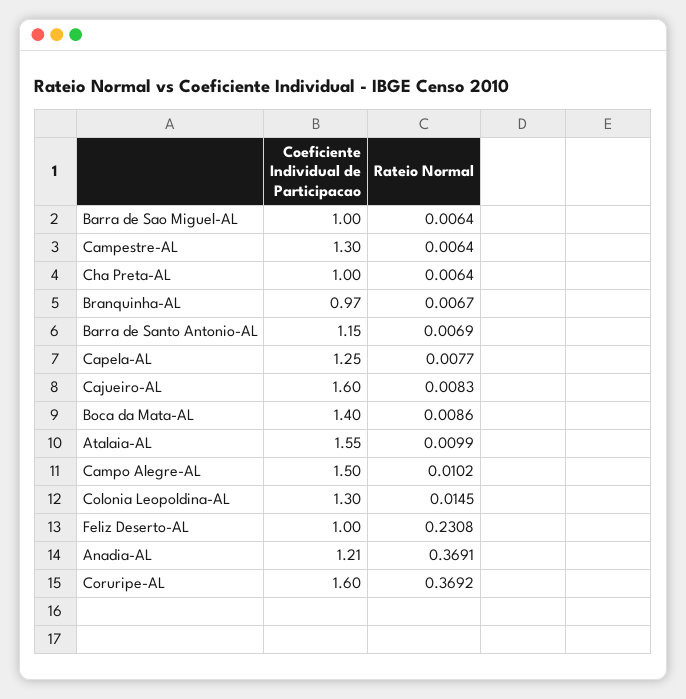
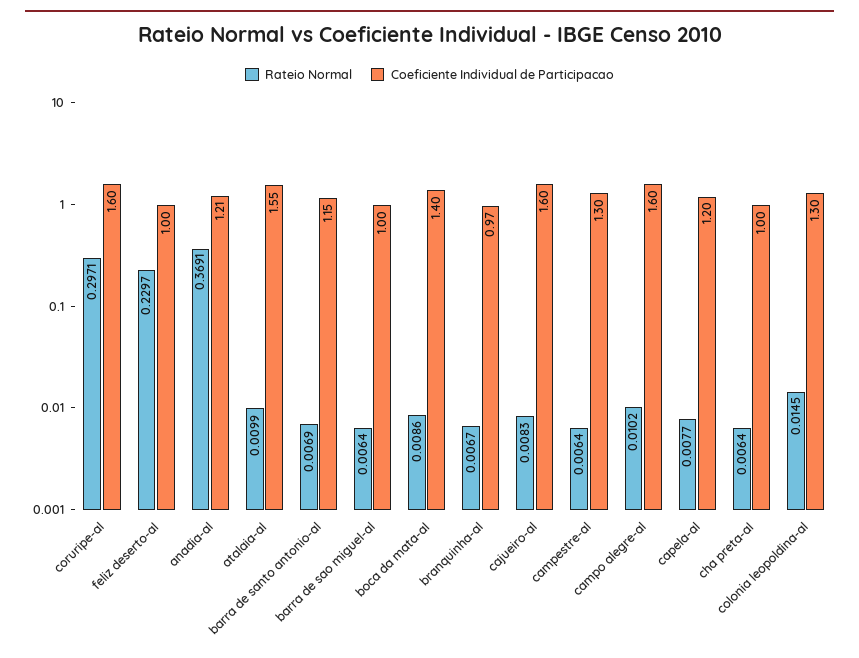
Coeficiente Individual de Participacao, Capela-AL: 1.25 -> 1.2
Coeficiente Individual de Participacao, Campo Alegre-AL: 1.5 -> 1.6
Rateio Normal, Feliz Deserto-AL: 0.2308 -> 0.2297
Rateio Normal, Coruripe-AL: 0.3692 -> 0.2971

